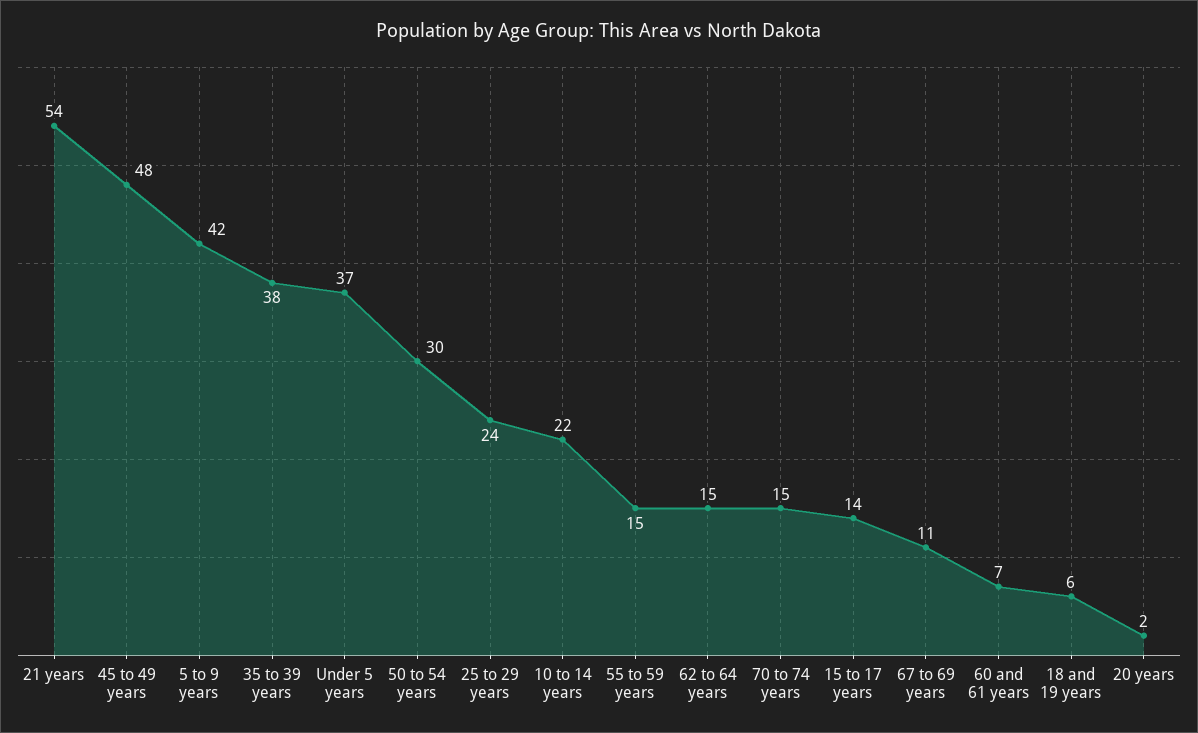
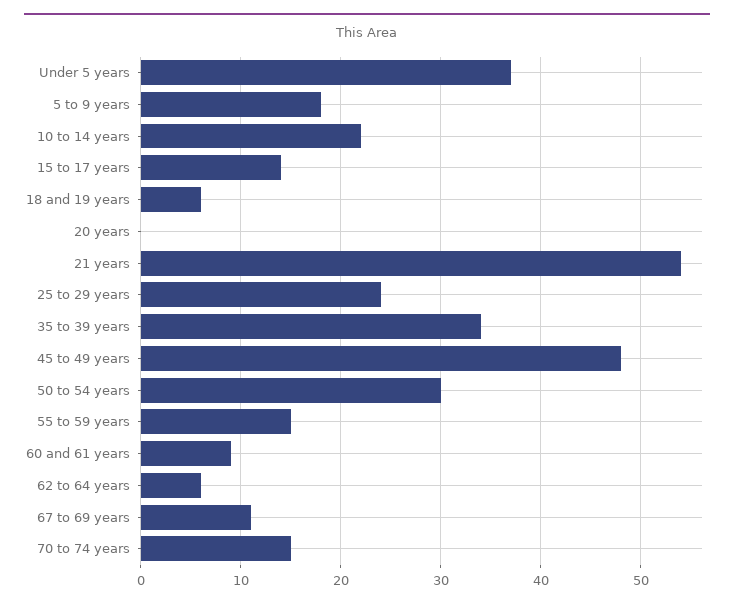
5 to 9 years: 42 -> 18
35 to 39 years: 38 -> 34
62 to 64 years: 15 -> 6
60 and 61 years: 7 -> 9
20 years: 2 -> 0

